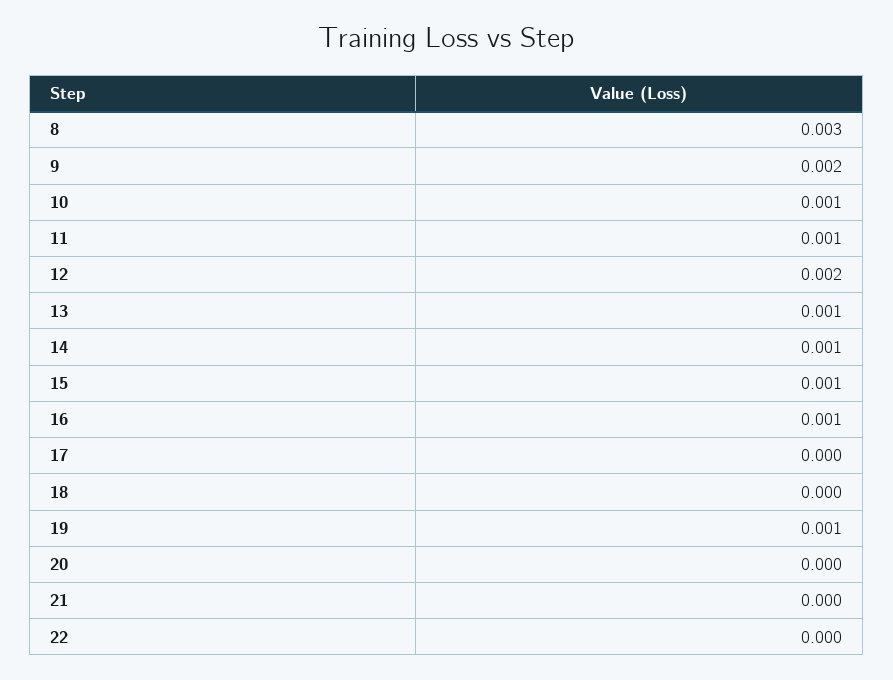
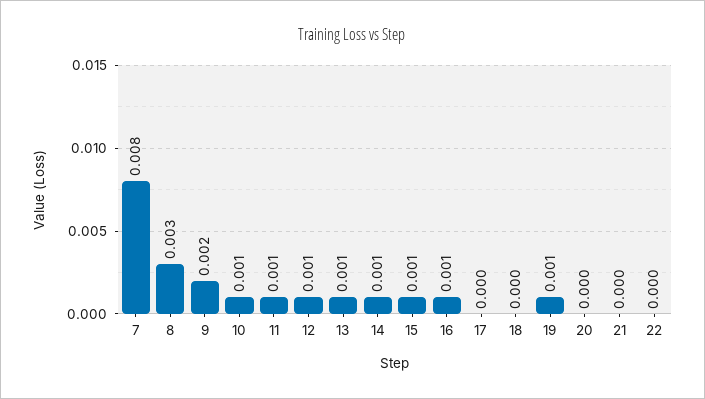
12: 0.002 -> 0.001
7: none -> 0.008

